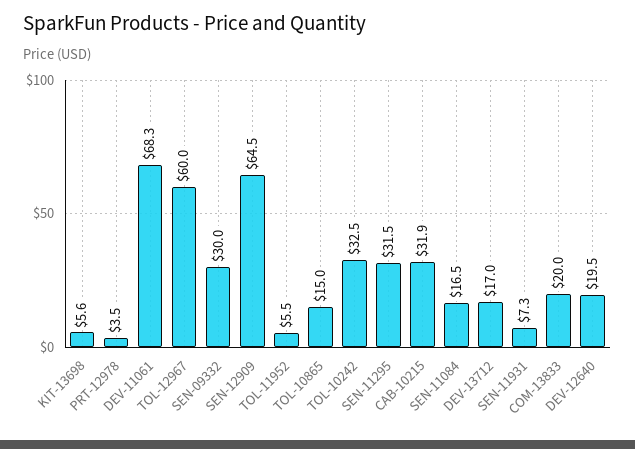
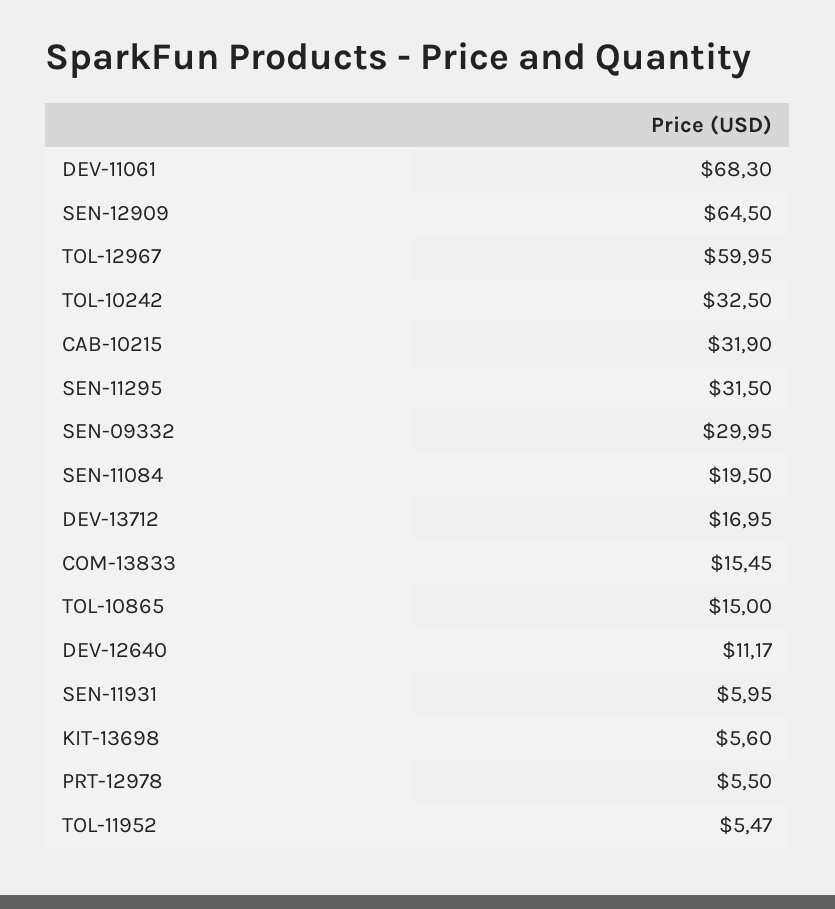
PRT-12978: 3.5 -> 5.5
SEN-11084: 16.5 -> 19.5
SEN-11931: 7.3 -> 5.95
COM-13833: 20 -> 15.45
DEV-12640: 19.5 -> 11.17

